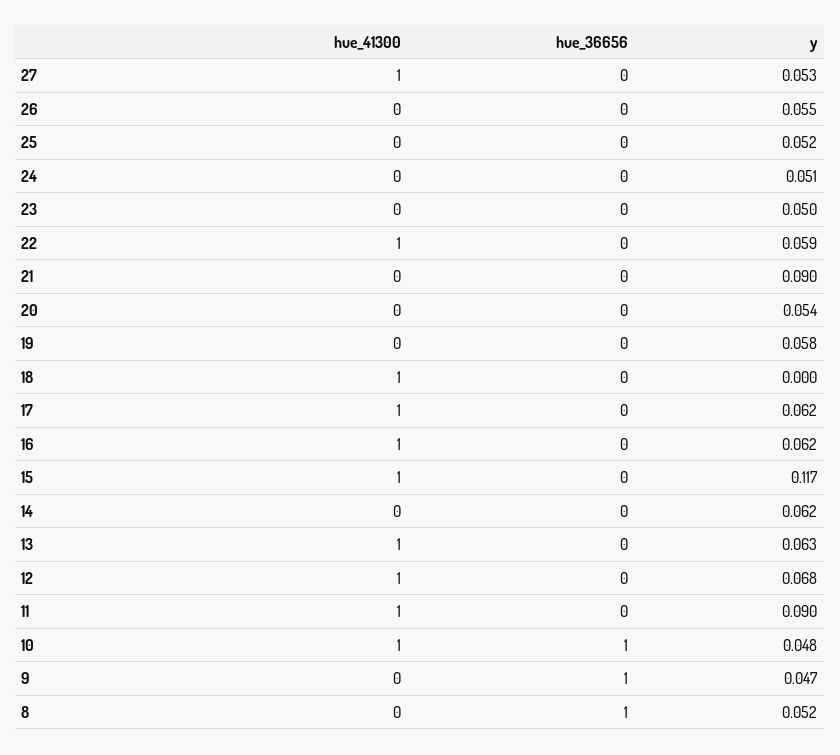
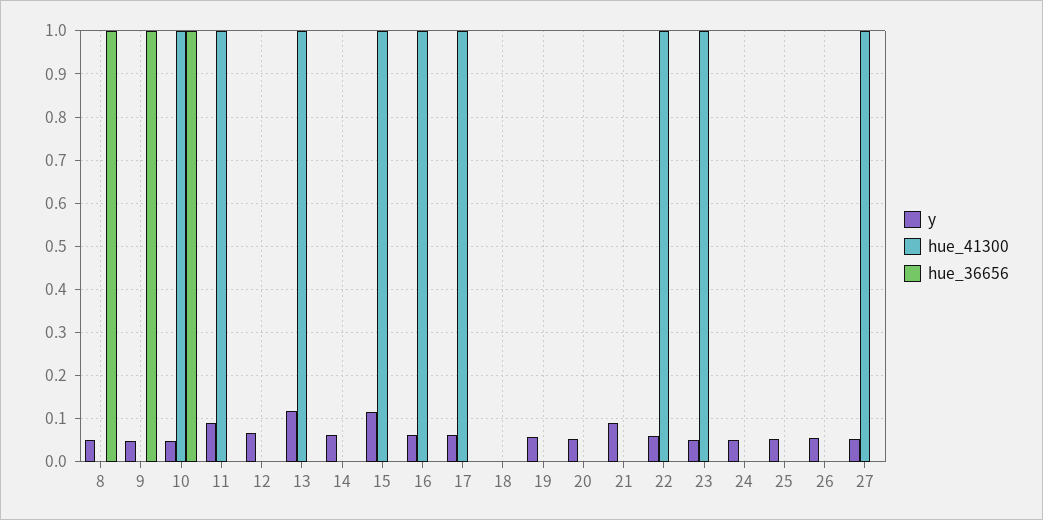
hue_41300, 23: 0 -> 1
hue_41300, 18: 1 -> 0
y, 13: 0.063 -> 0.12
hue_41300, 12: 1 -> 0

